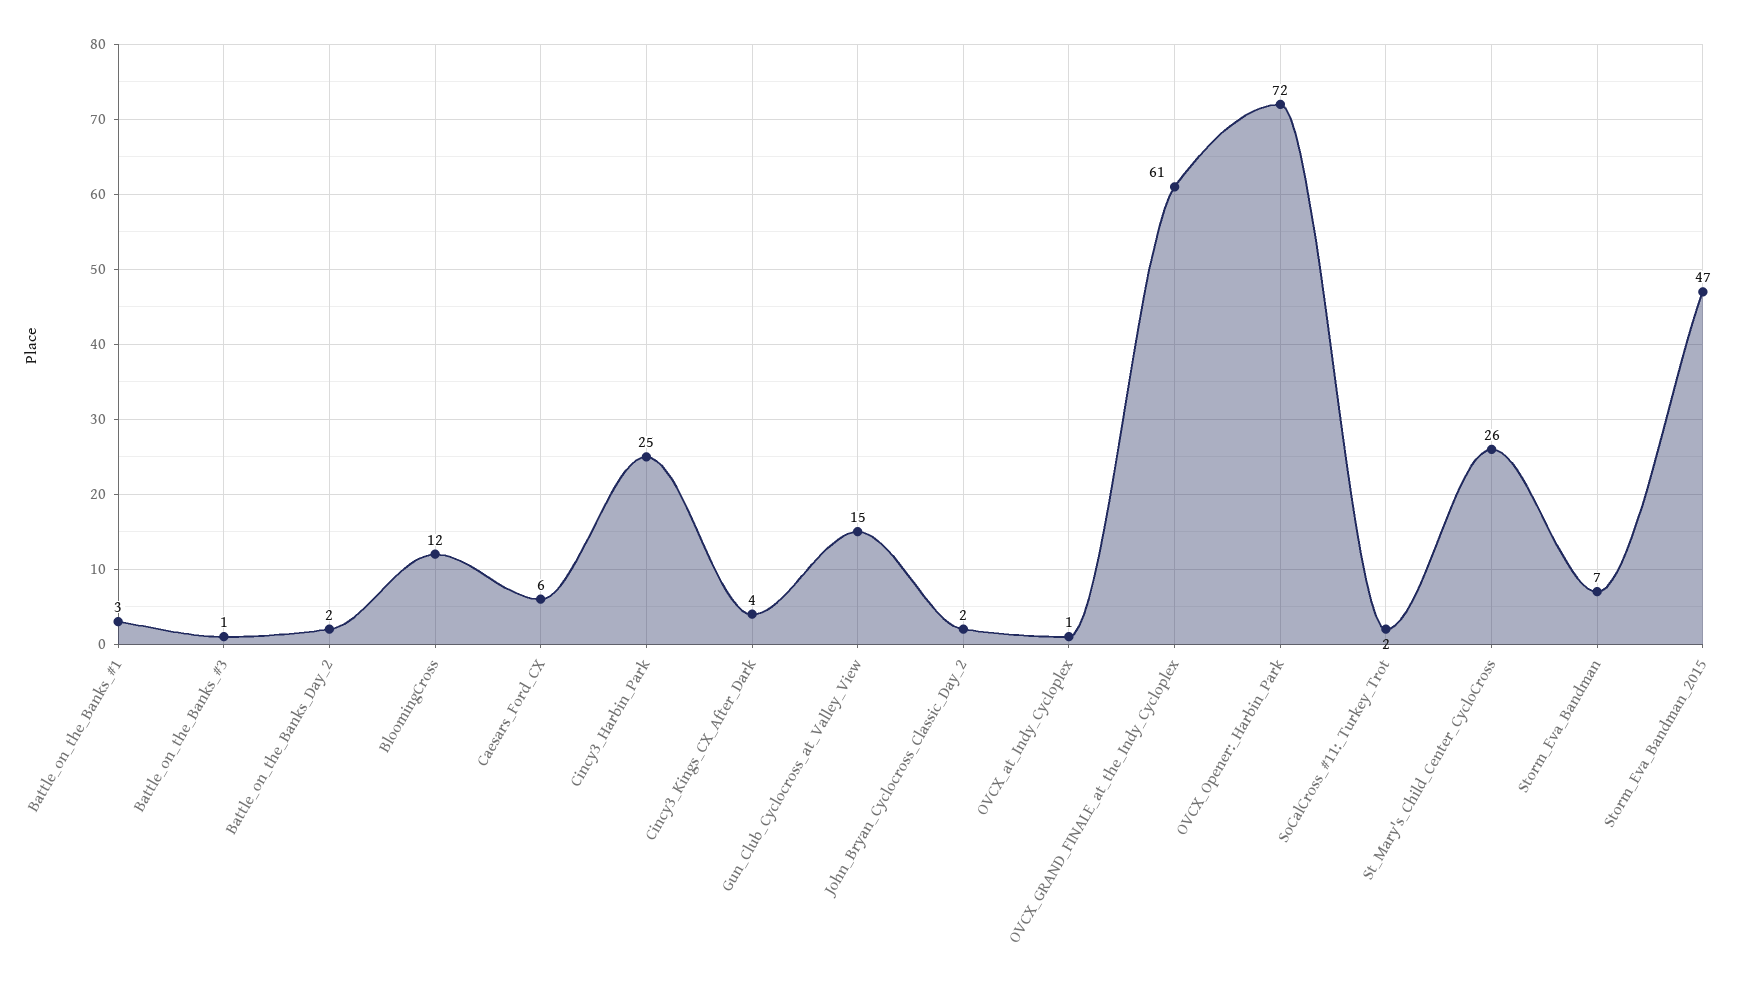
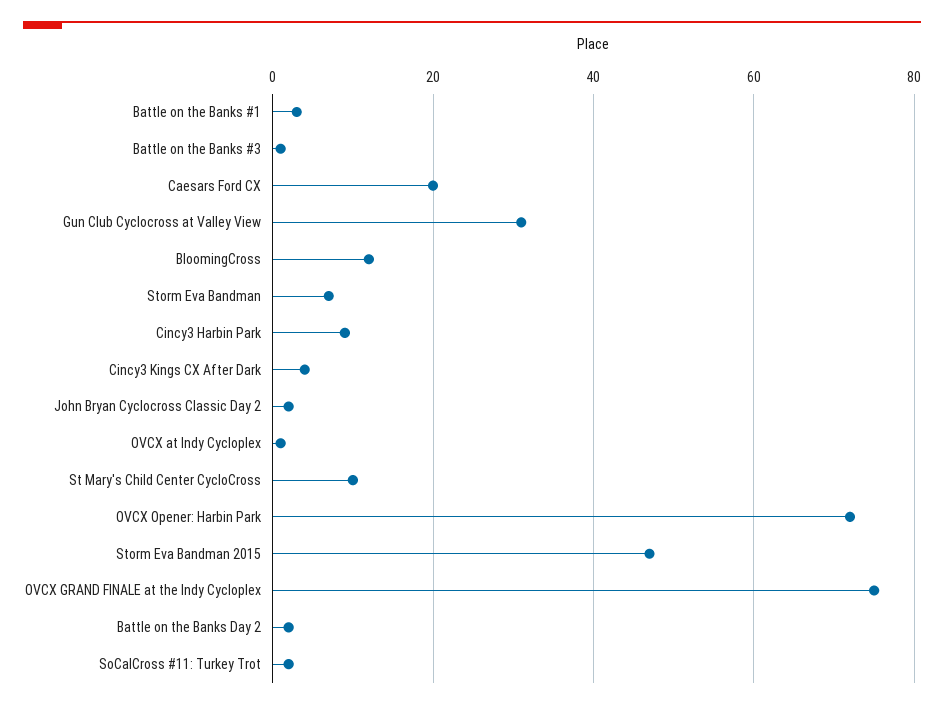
Caesars_Ford_CX: 6 -> 20
Cincy3_Harbin_Park: 25 -> 10
Gun_Club_Cyclocross_at_Valley_View: 15 -> 30
OVCX_GRAND_FINALE_at_the_Indy_Cycloplex: 61 -> 75
St_Mary's_Child_Center_CycloCross: 26 -> 10

